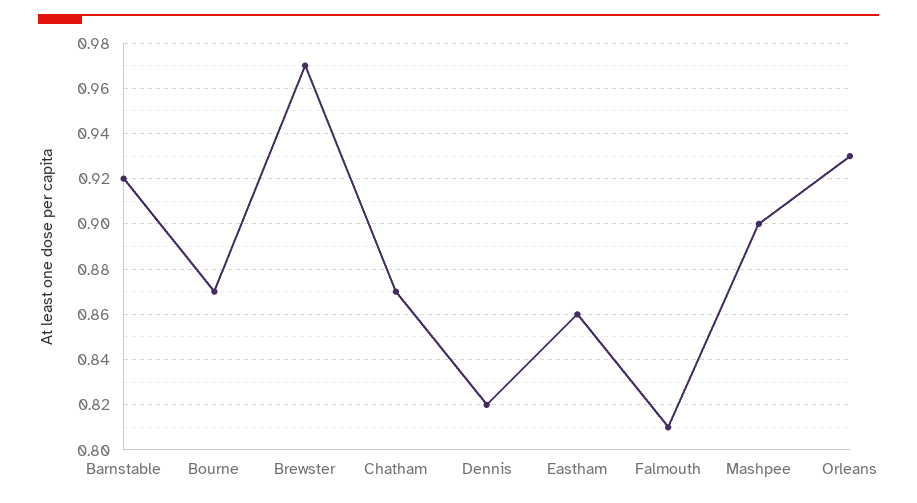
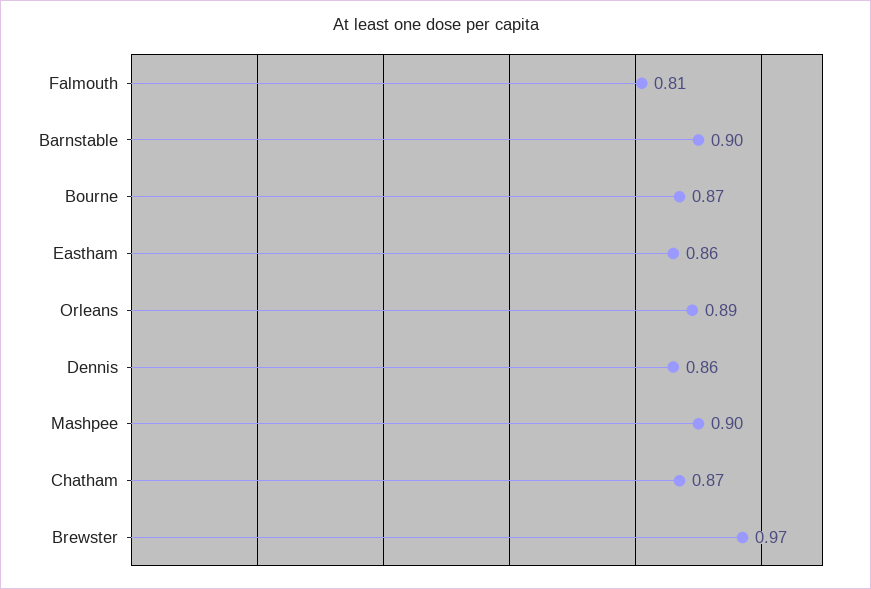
Barnstable: 0.92 -> 0.9
Dennis: 0.82 -> 0.86
Orleans: 0.93 -> 0.89

